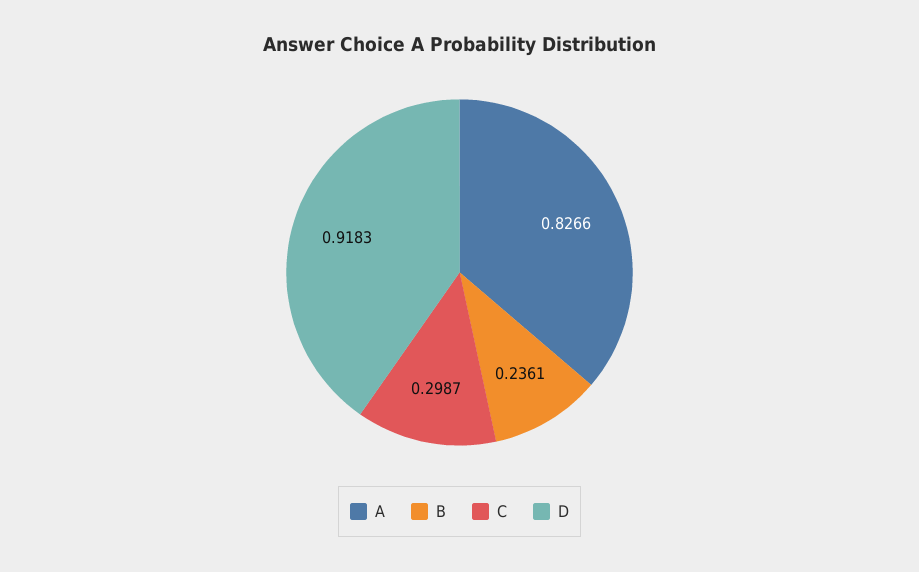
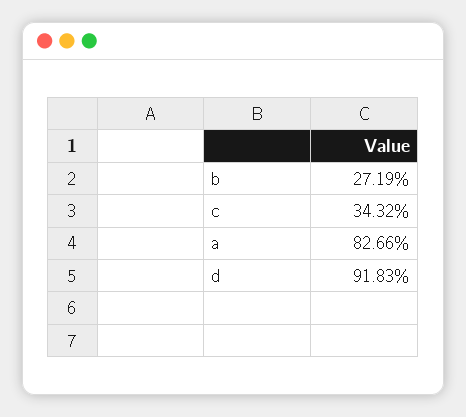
B: 0.2361 -> 0.2719
C: 0.2987 -> 0.3432

